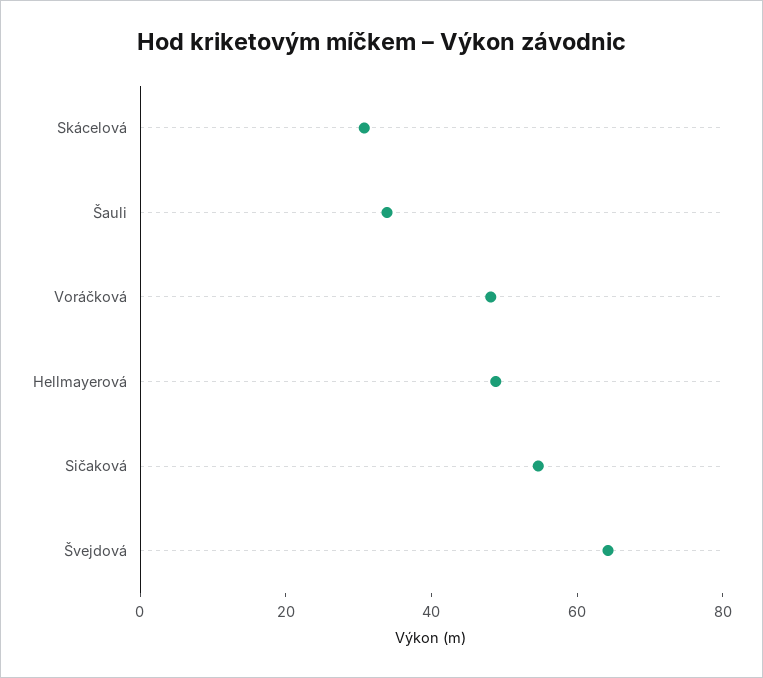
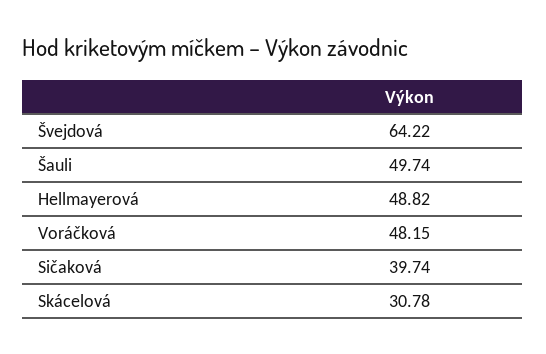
Šauli: 35 -> 49.74
Sičaková: 55 -> 39.74

